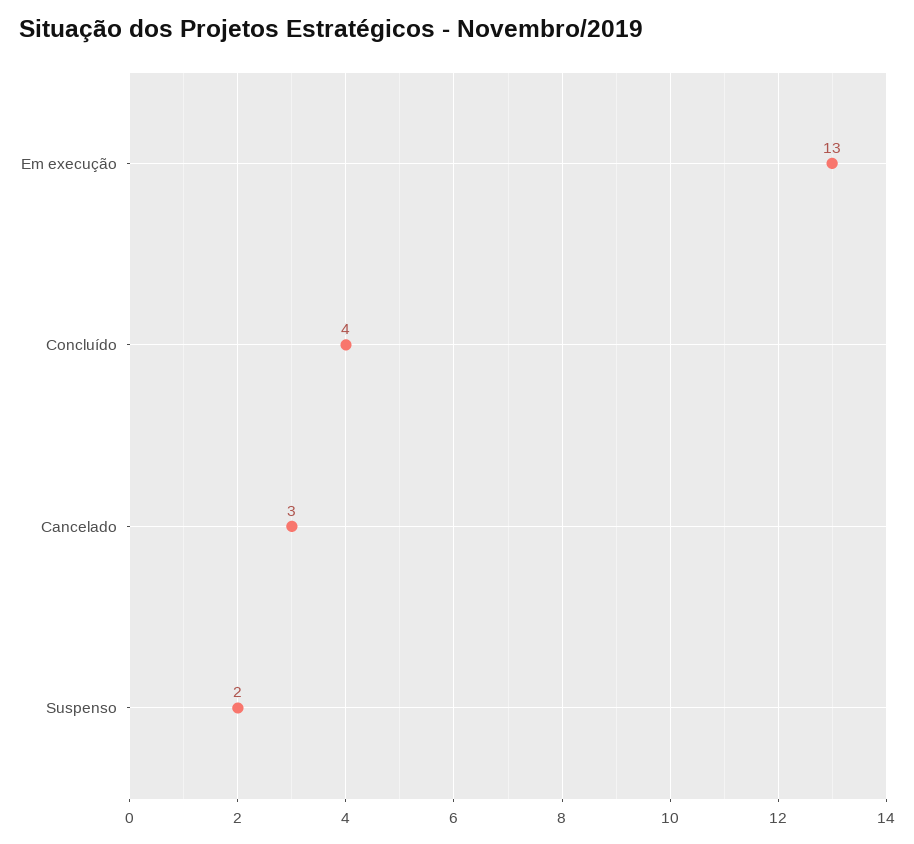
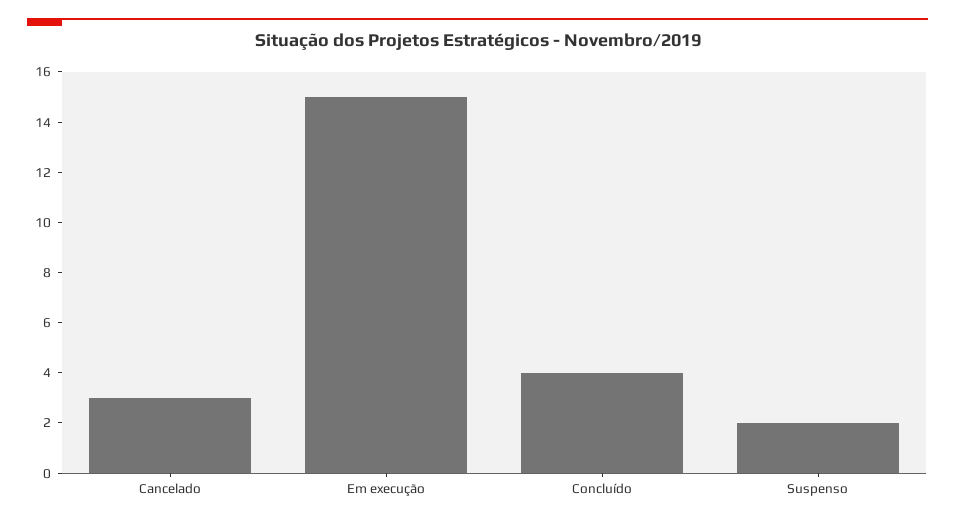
Em execução: 13 -> 15

